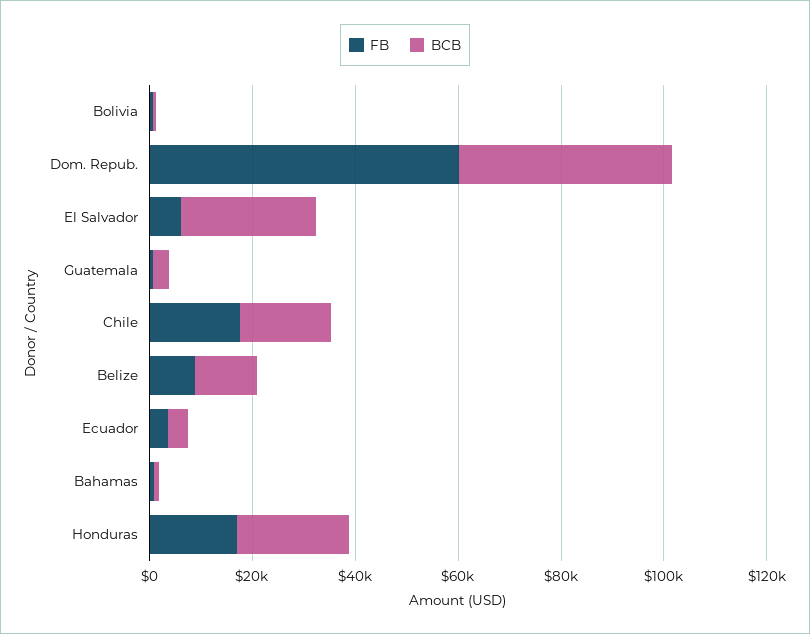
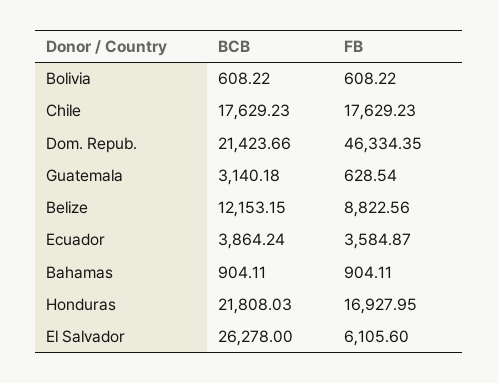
FB, Dom. Repub.: 60000 -> 46334.35
BCB, Dom. Repub.: 40000 -> 21423.66

